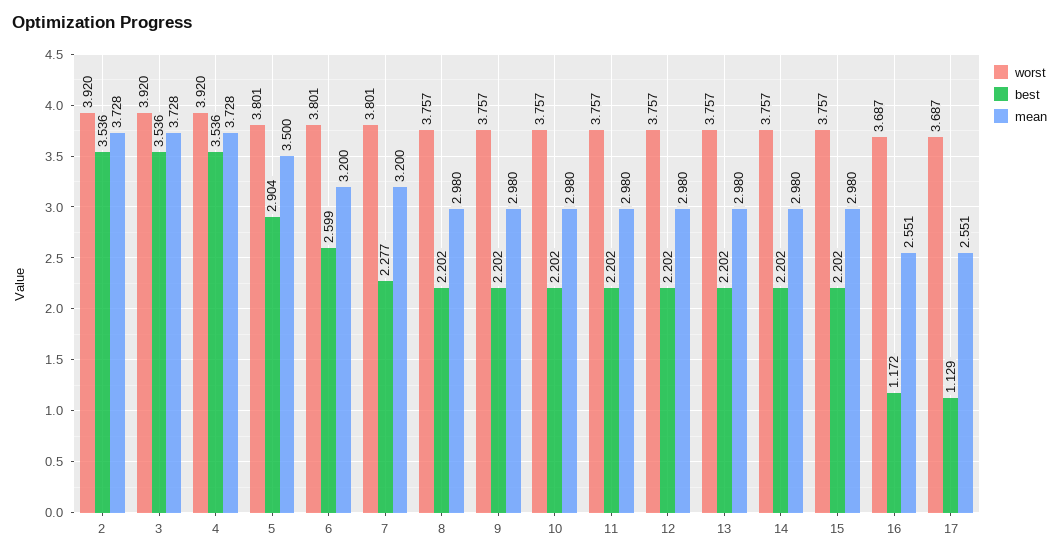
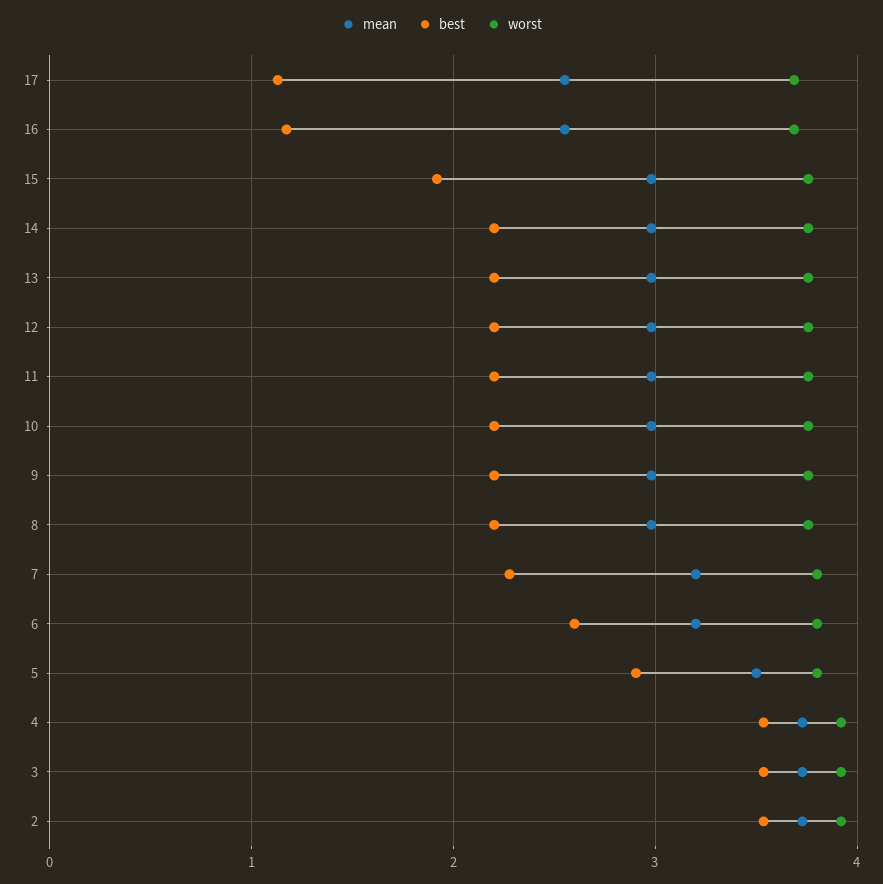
best, 15: 2.202 -> 1.9

